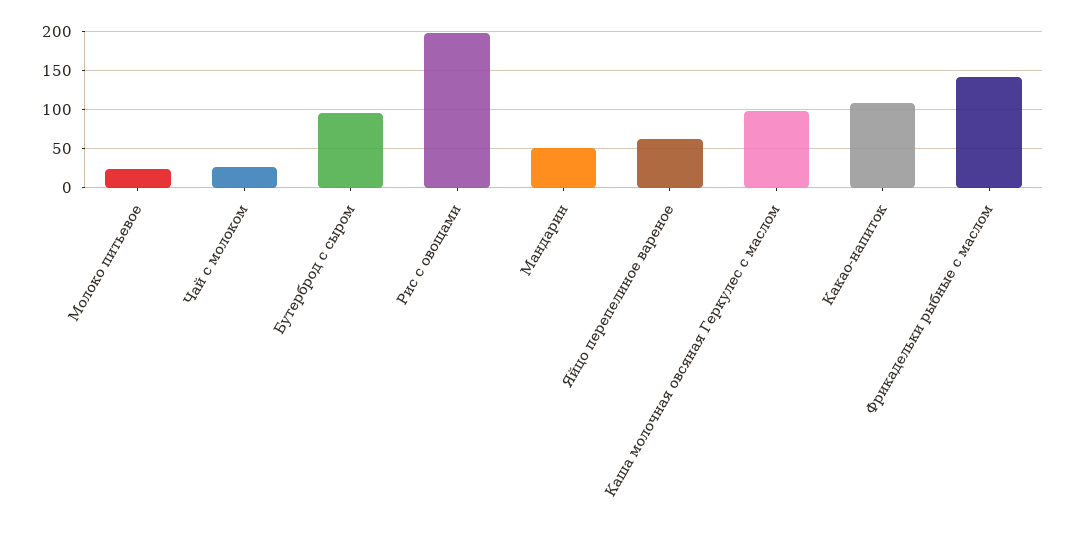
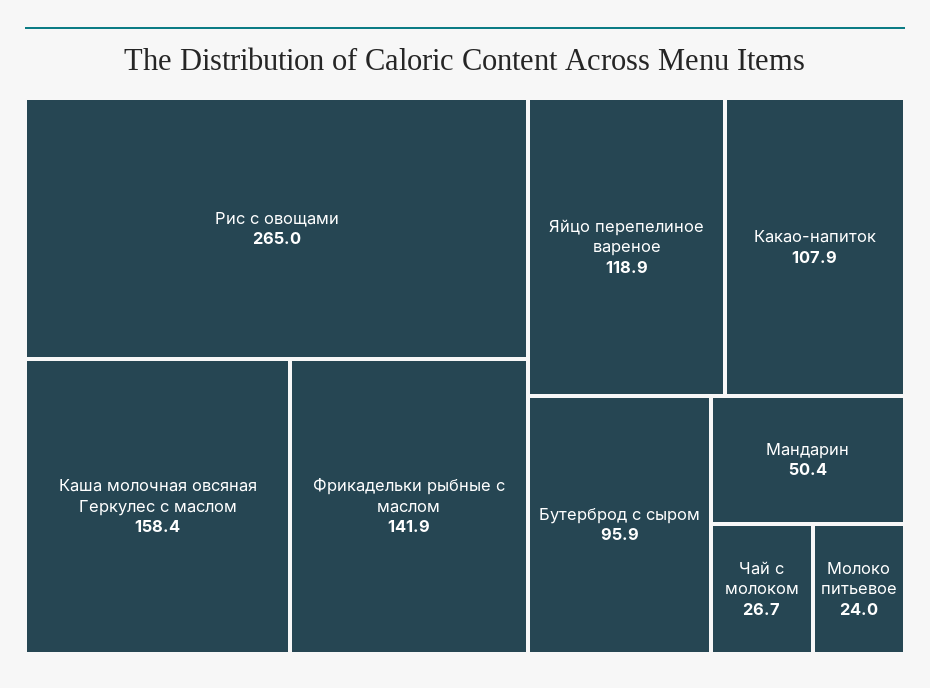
Рис с овощами: 200 -> 265
Яйцо перепелиное вареное: 60 -> 118.9
Каша молочная овсяная Геркулес с маслом: 100 -> 158.4

